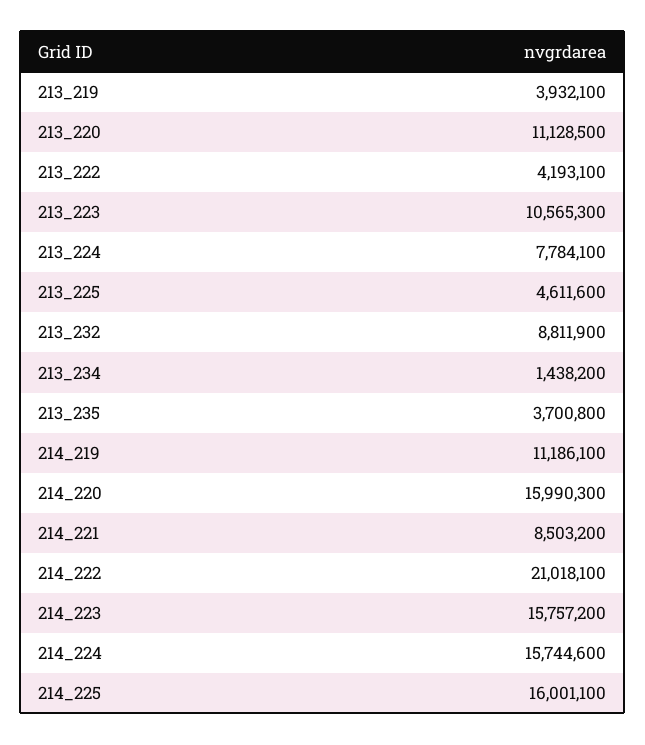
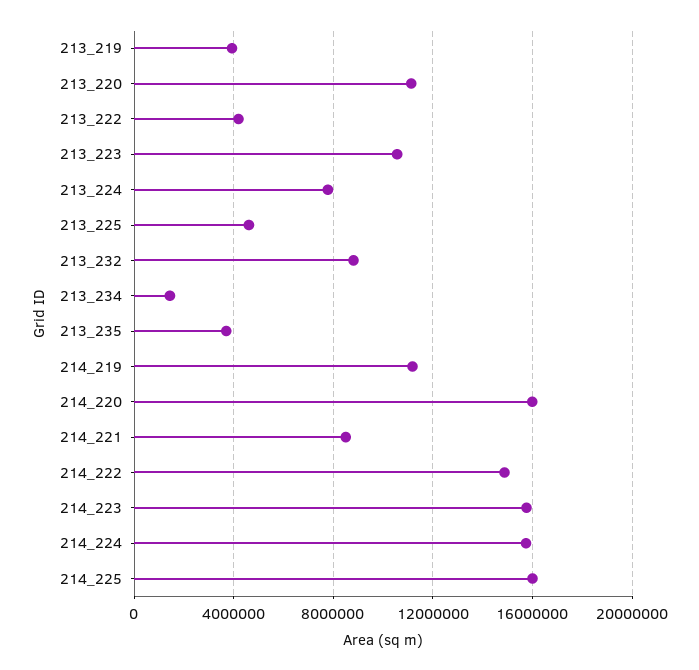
214_222: 21018100 -> 15000000

